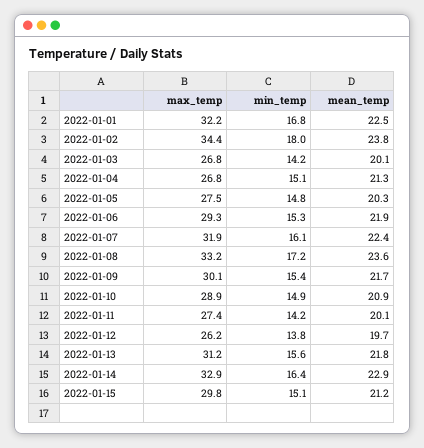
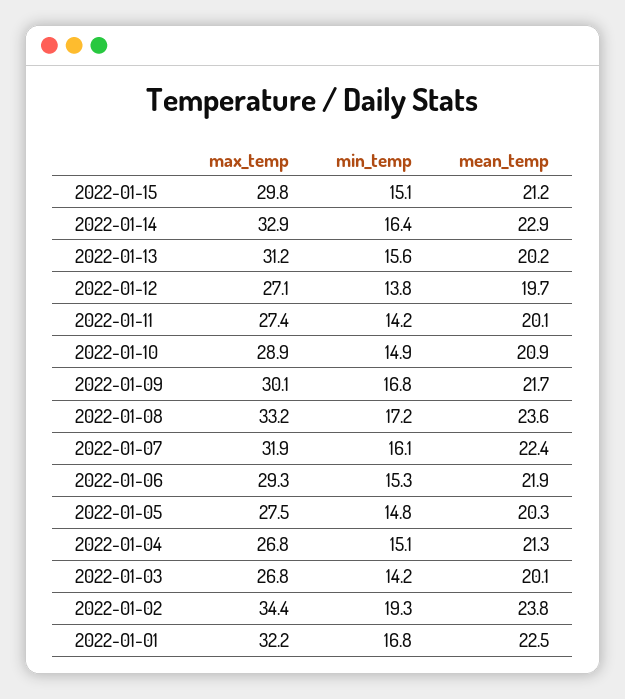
min_temp, 2022-01-02: 18 -> 19.3
min_temp, 2022-01-09: 15.4 -> 16.8
max_temp, 2022-01-12: 26.2 -> 27.1
mean_temp, 2022-01-13: 21.8 -> 20.2

